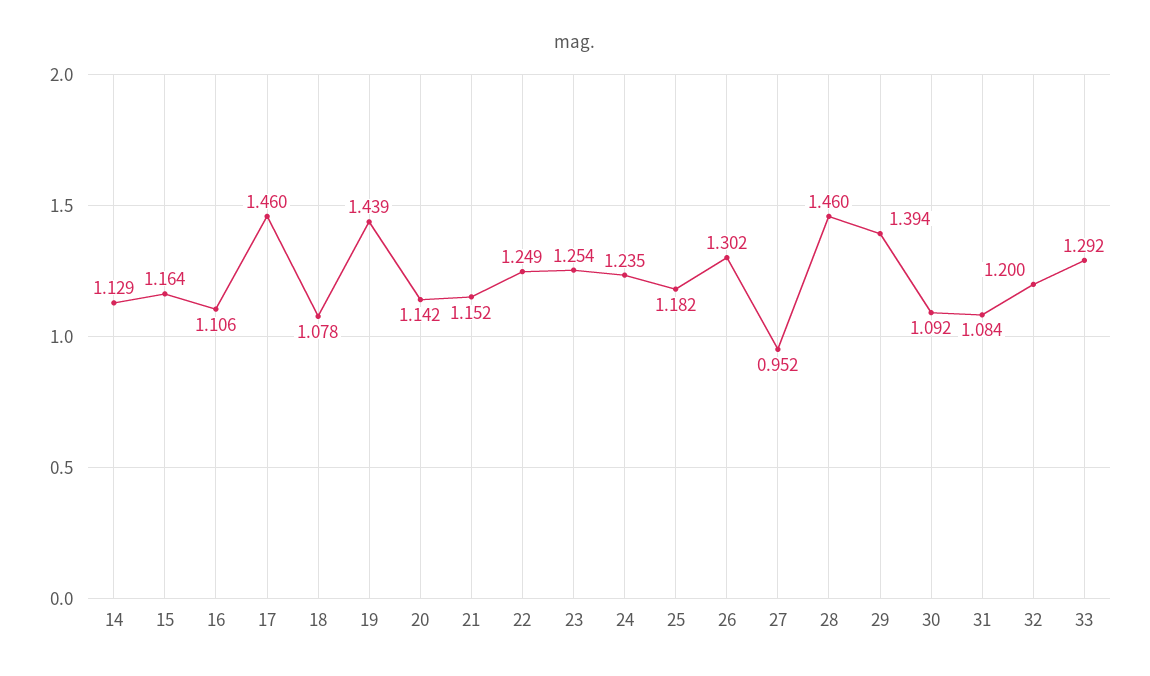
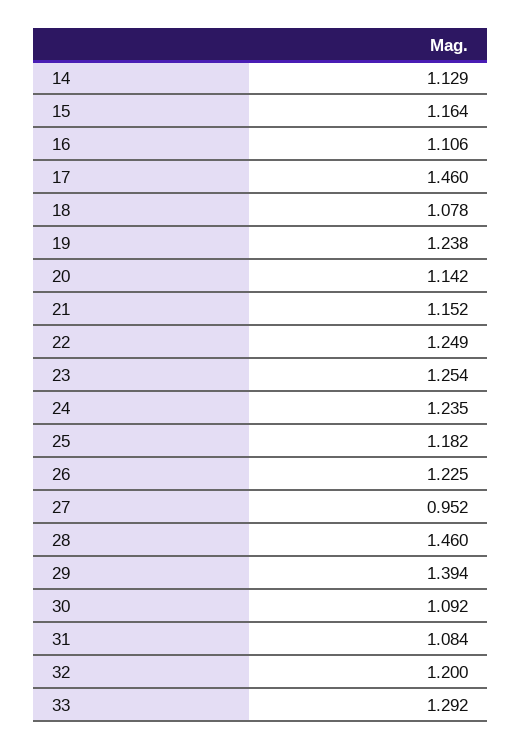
19: 1.439 -> 1.238
26: 1.302 -> 1.225

